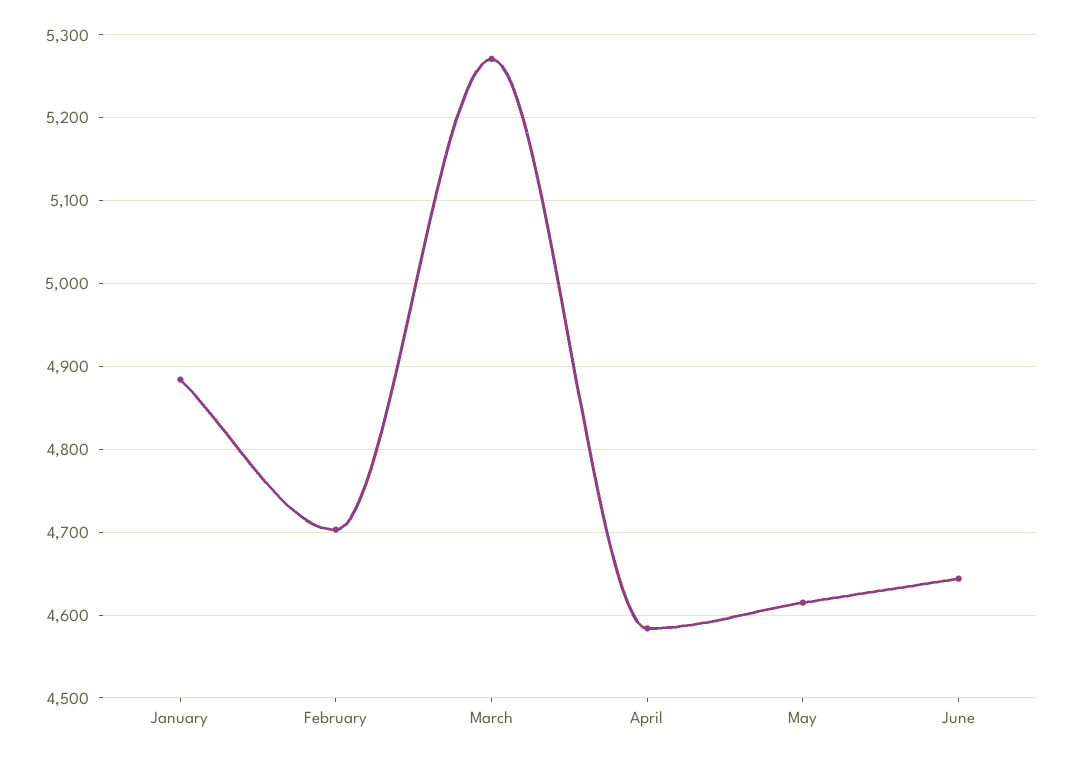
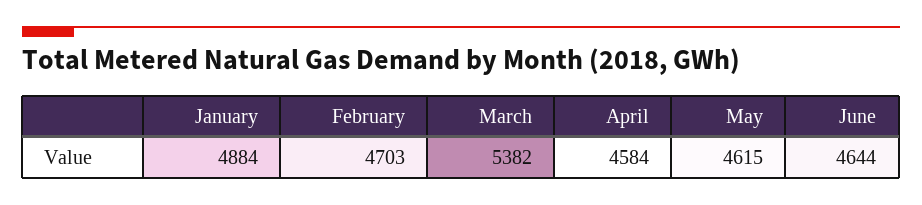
March: 5270 -> 5382

